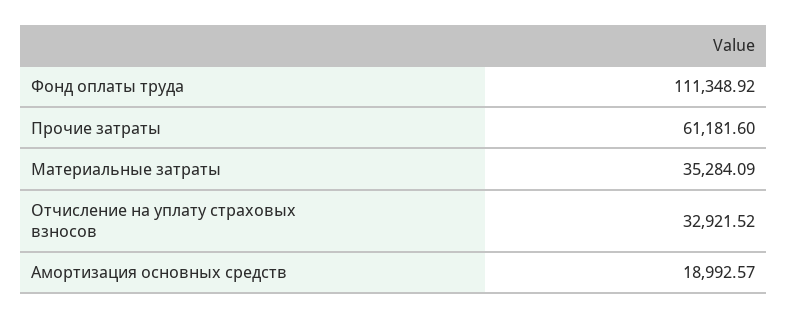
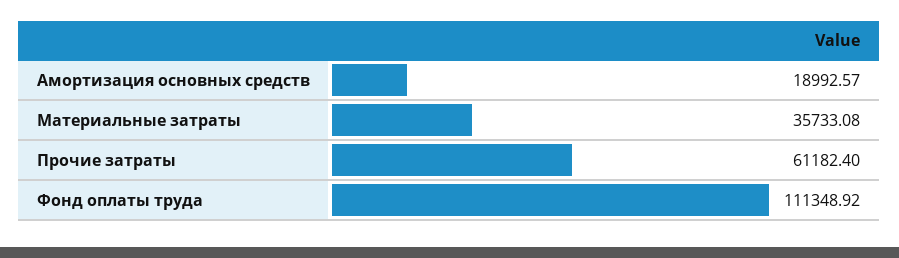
Прочие затраты: 61181.6 -> 61182.4
Материальные затраты: 35284.09 -> 35733.08
Отчисление на уплату страховых взносов: 32921.52 -> none

